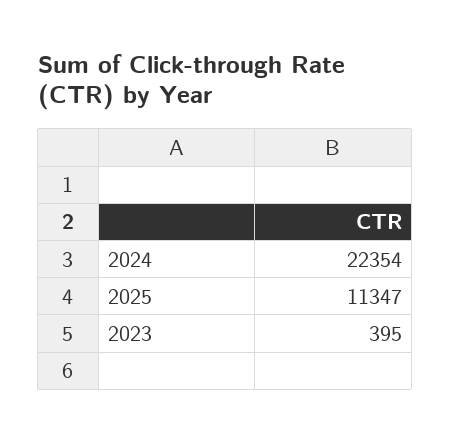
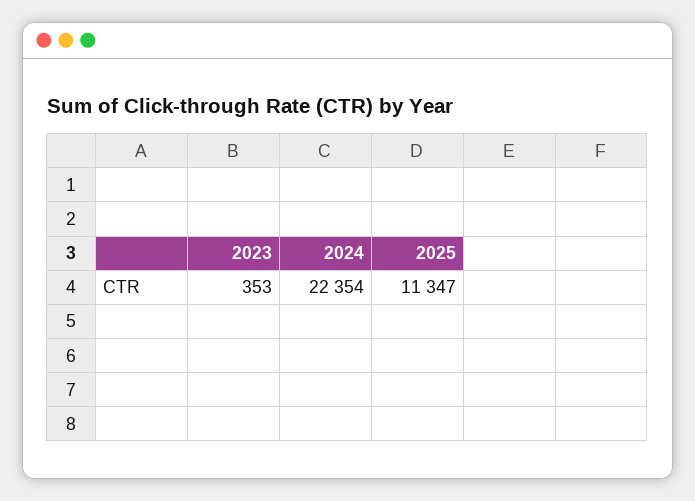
2023: 395 -> 353

